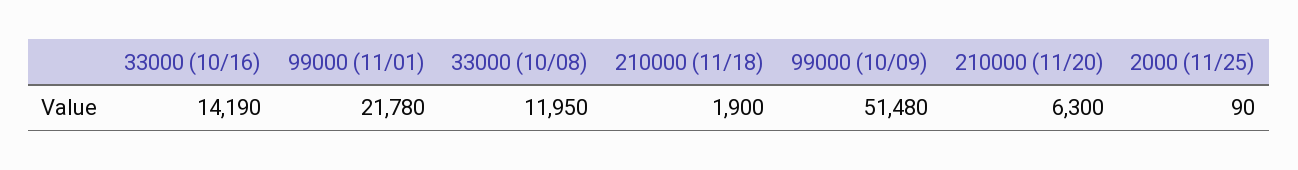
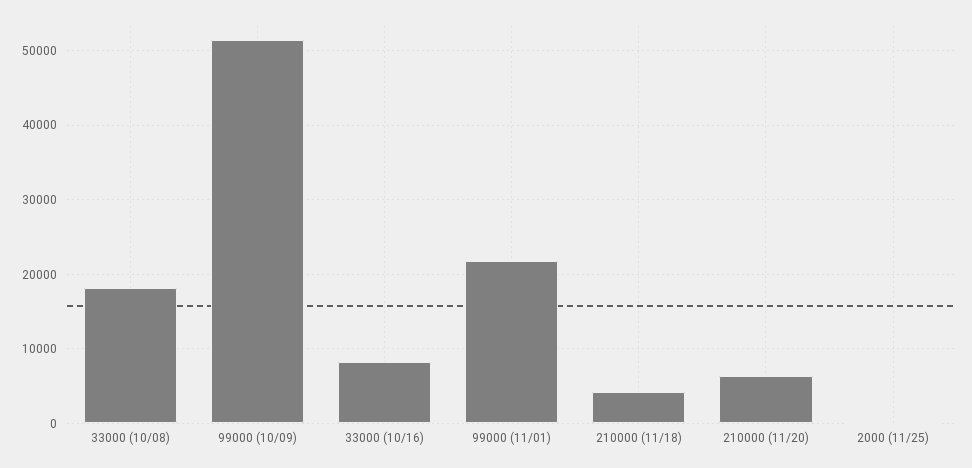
33000 (10/16): 14190 -> 8000
33000 (10/08): 11950 -> 18000
210000 (11/18): 1900 -> 4000

